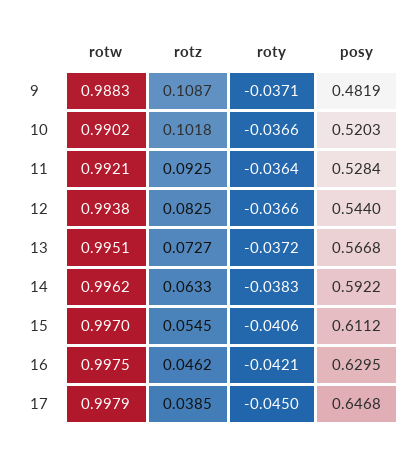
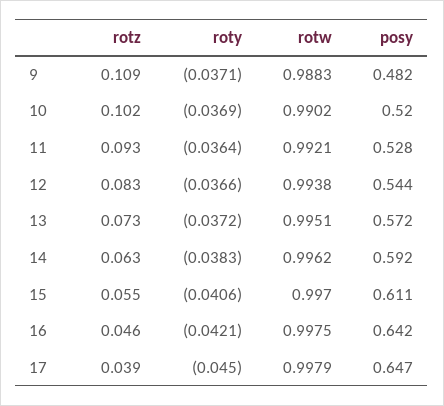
roty, 10: -0.0366 -> -0.0369
posy, 13: 0.5668 -> 0.572
posy, 16: 0.6295 -> 0.642

